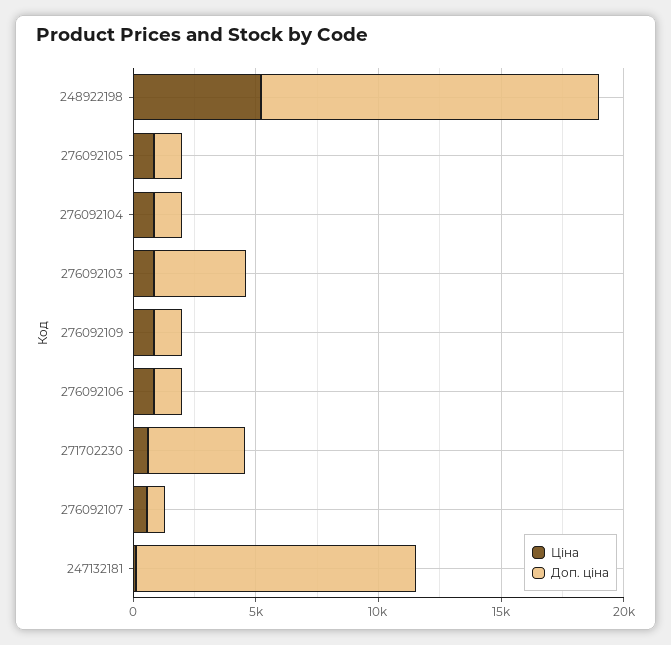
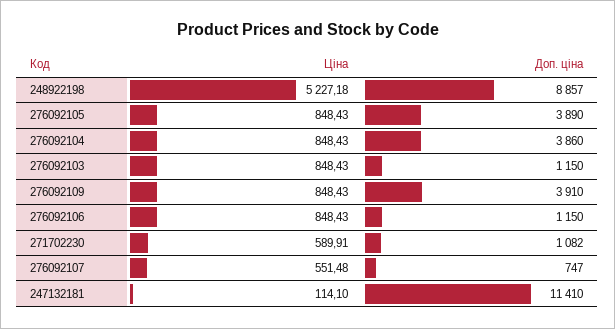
Доп. ціна, 248922198: 14000 -> 8857
Доп. ціна, 276092105: 1000 -> 3890
Доп. ціна, 276092104: 1000 -> 3860
Доп. ціна, 276092103: 4000 -> 1150
Доп. ціна, 276092109: 1000 -> 3910
Доп. ціна, 271702230: 4000 -> 1082

